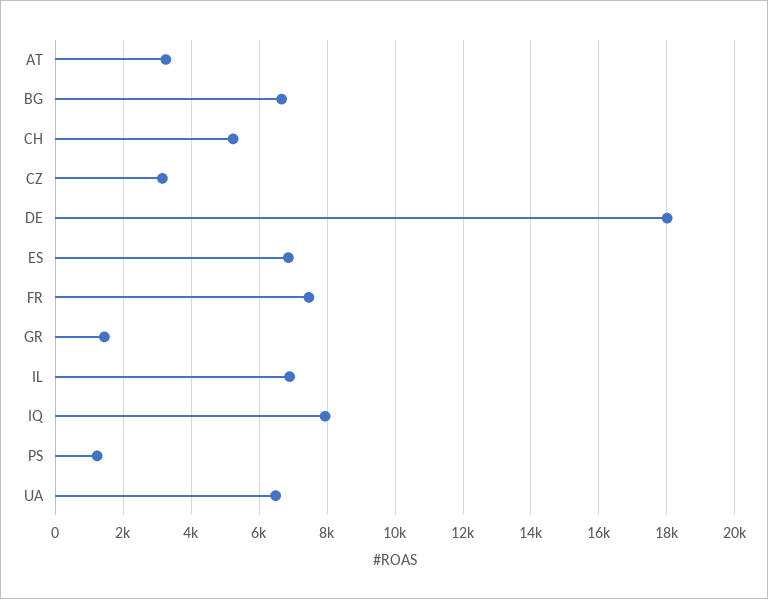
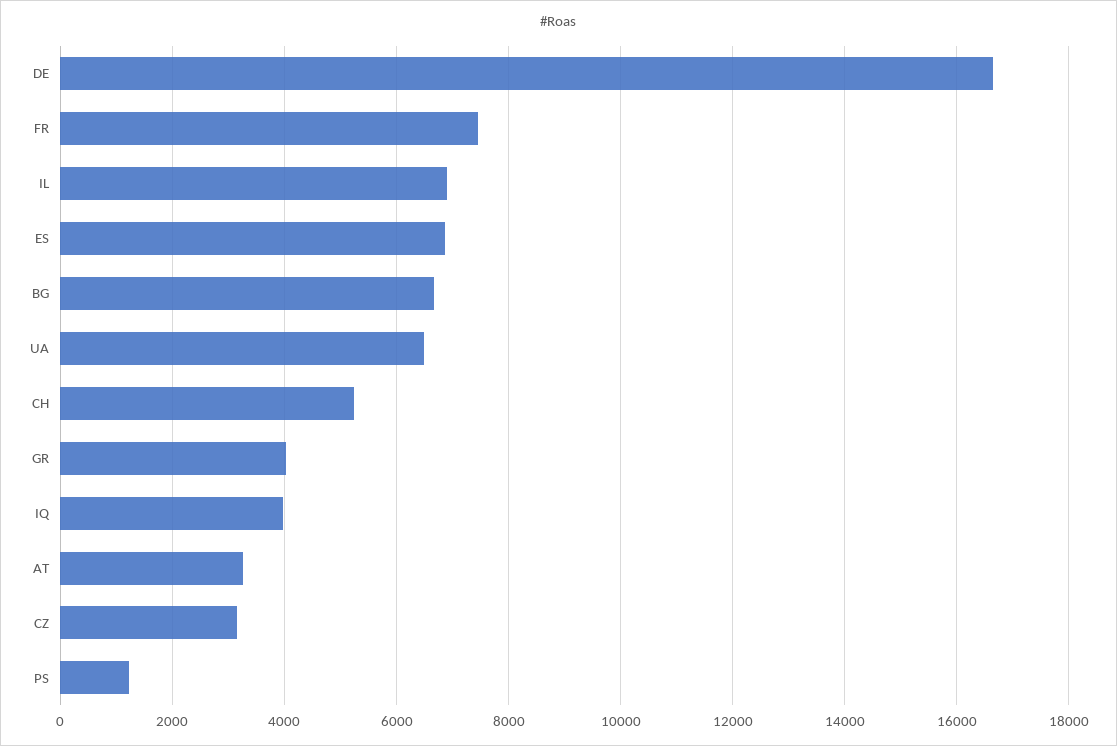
DE: 18000 -> 16600
GR: 1400 -> 4000
IQ: 8000 -> 4000

